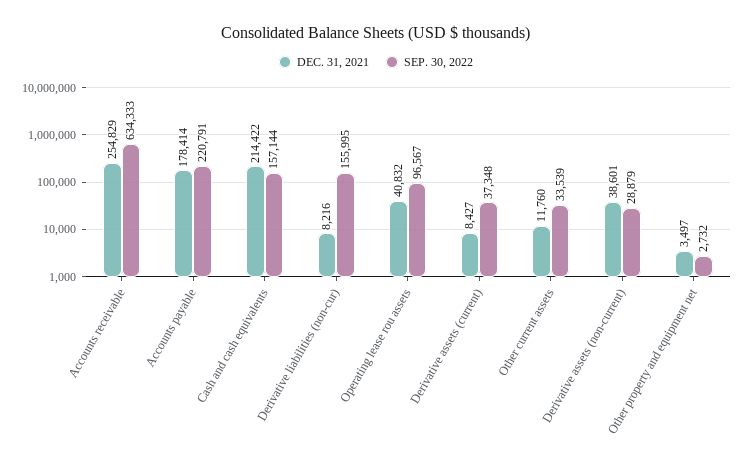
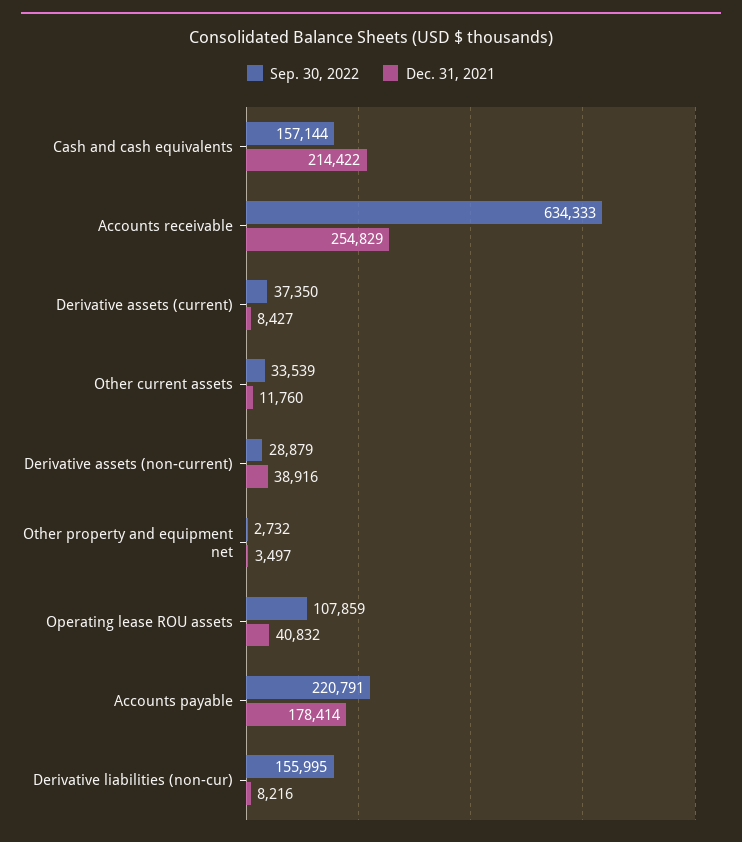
SEP. 30, 2022, Operating lease rou assets: 96567 -> 107859
SEP. 30, 2022, Derivative assets (current): 37348 -> 37350
DEC. 31, 2021, Derivative assets (non-current): 38601 -> 38916

